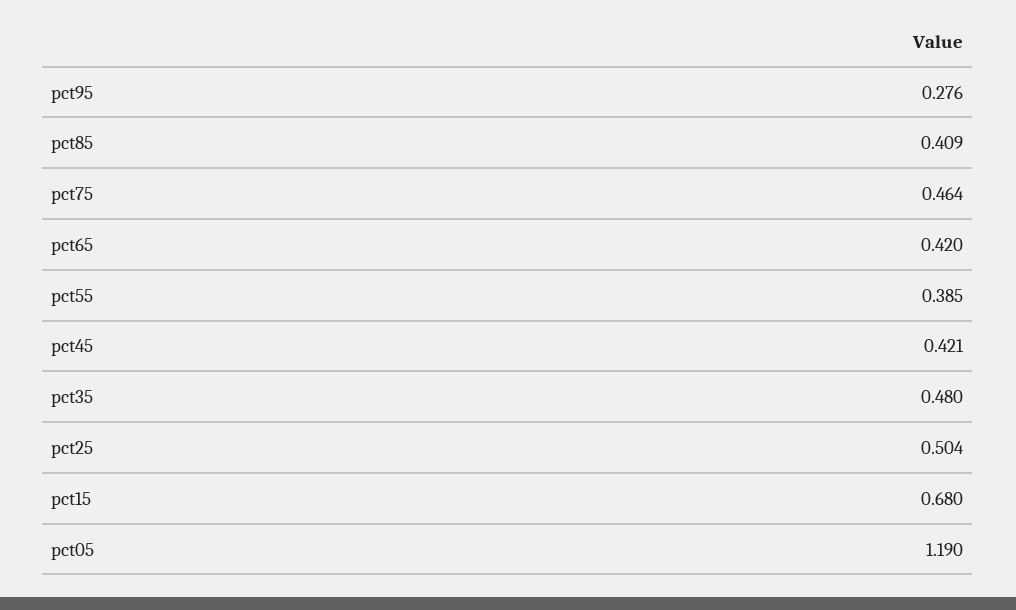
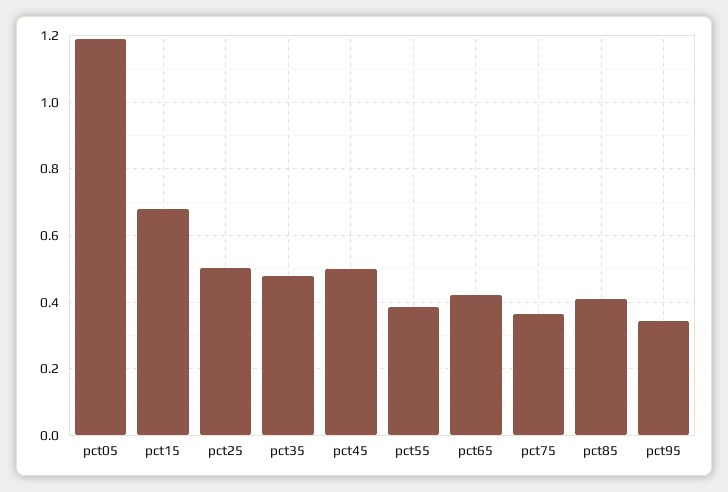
pct95: 0.276 -> 0.34
pct75: 0.464 -> 0.36
pct45: 0.421 -> 0.5

